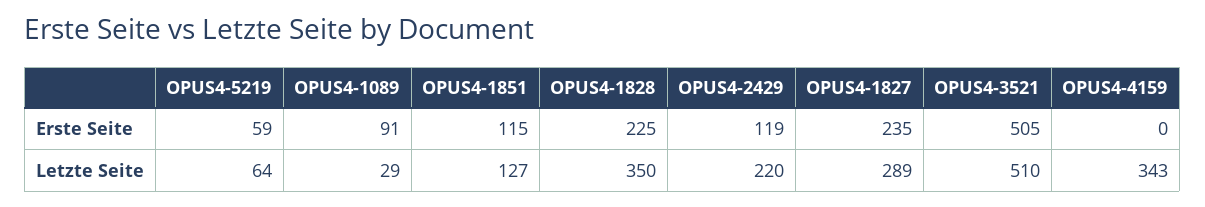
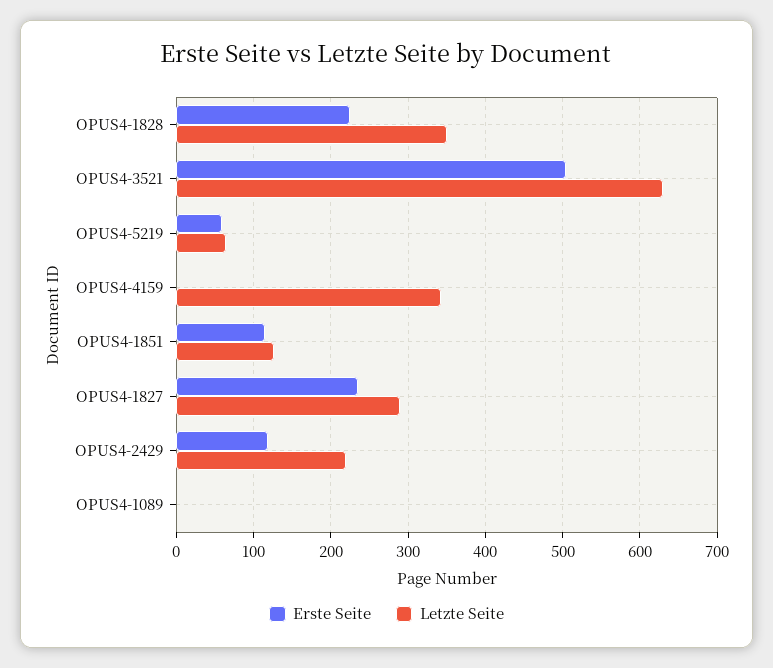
Erste Seite, OPUS4-1089: 91 -> 0
Letzte Seite, OPUS4-1089: 29 -> 0
Letzte Seite, OPUS4-3521: 510 -> 630

